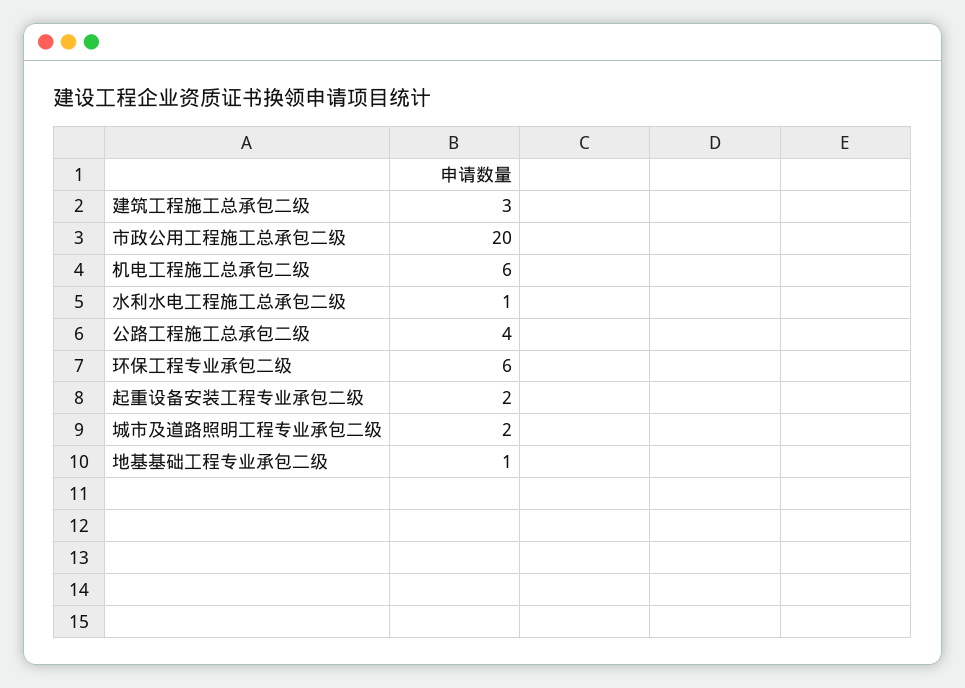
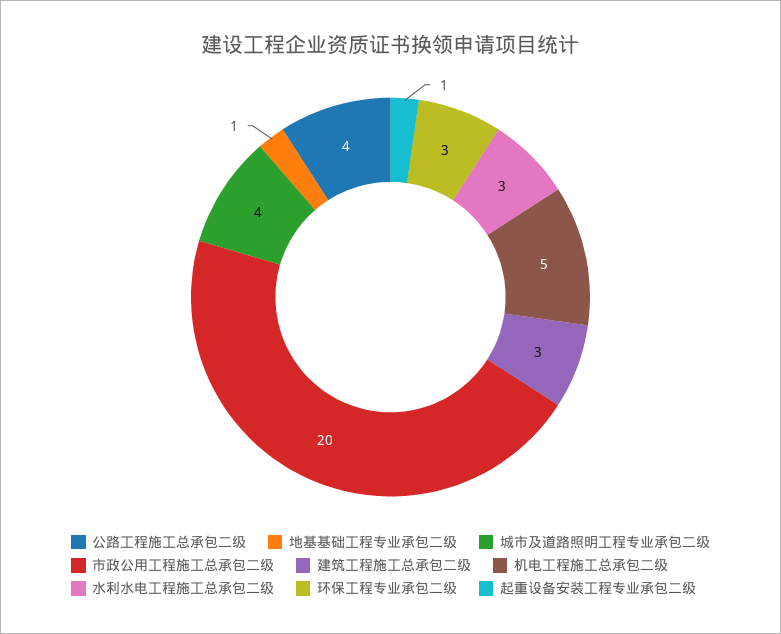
机电工程施工总承包二级: 6 -> 5
水利水电工程施工总承包二级: 1 -> 3
环保工程专业承包二级: 6 -> 3
起重设备安装工程专业承包二级: 2 -> 1
城市及道路照明工程专业承包二级: 2 -> 4

